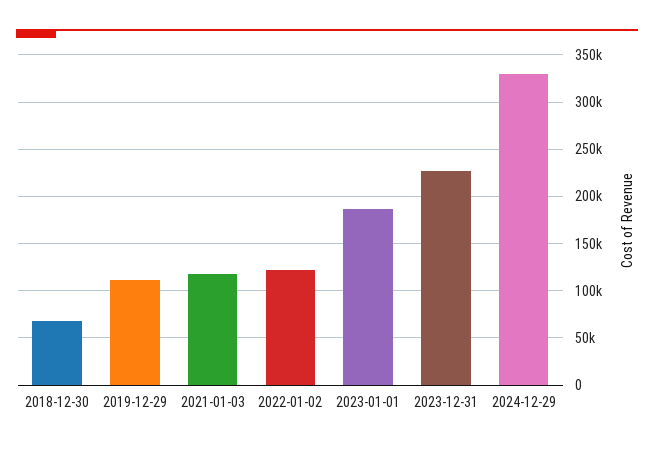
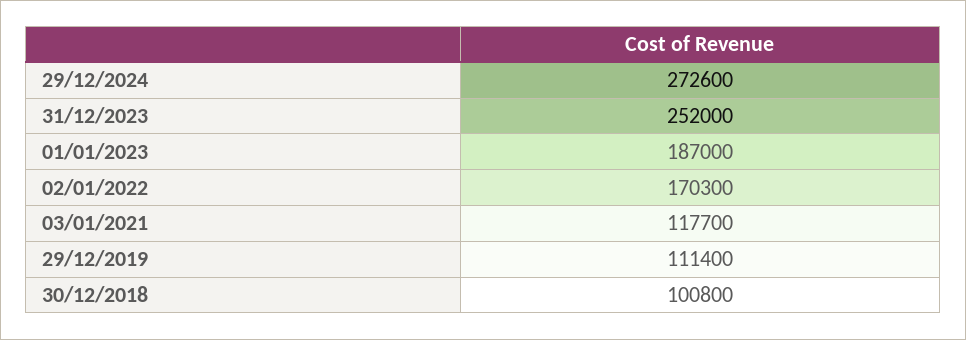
2018-12-30: 70000 -> 100800
2022-01-02: 120000 -> 170300
2023-12-31: 230000 -> 252000
2024-12-29: 330000 -> 272600

